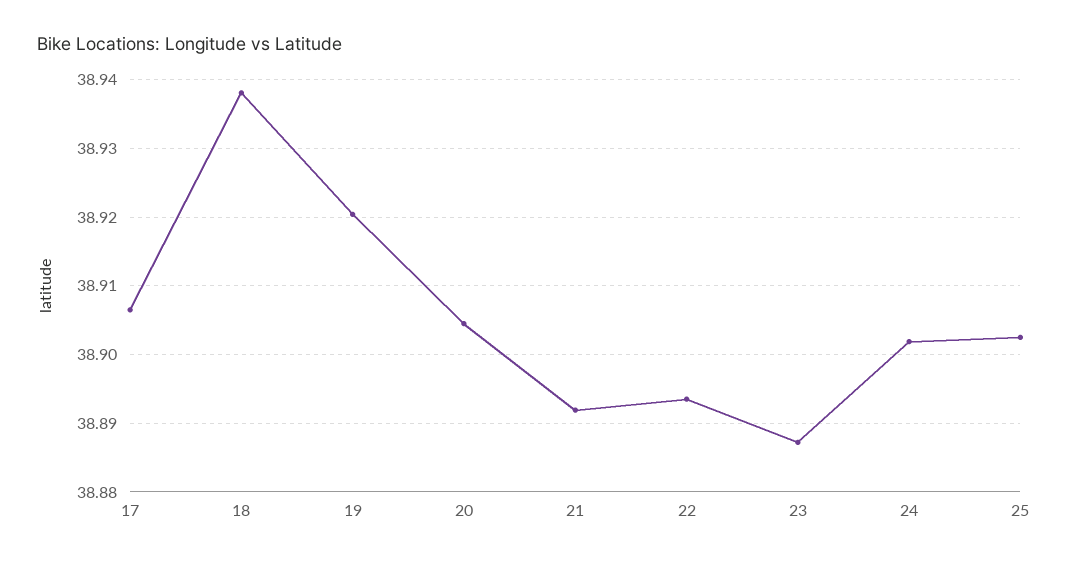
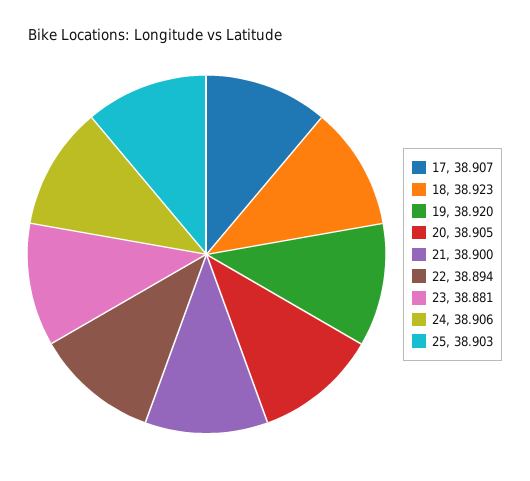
18: 38.938 -> 38.923
21: 38.892 -> 38.9
23: 38.887 -> 38.881
24: 38.902 -> 38.906

